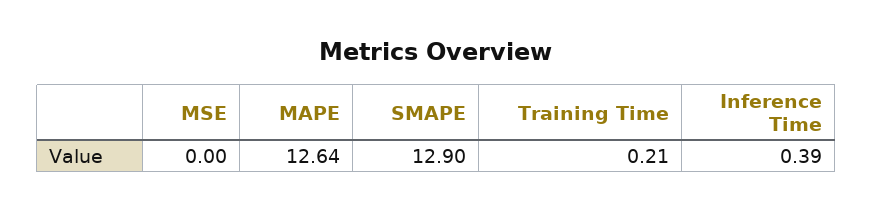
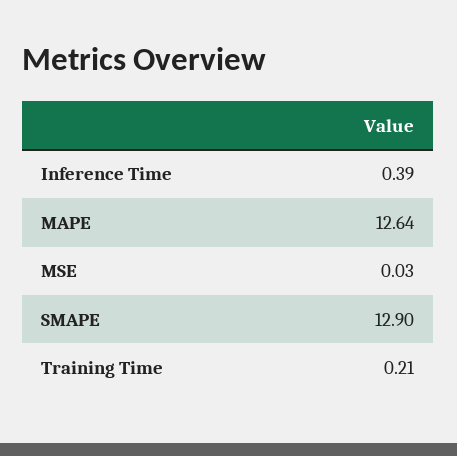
MSE: 0 -> 0.03

